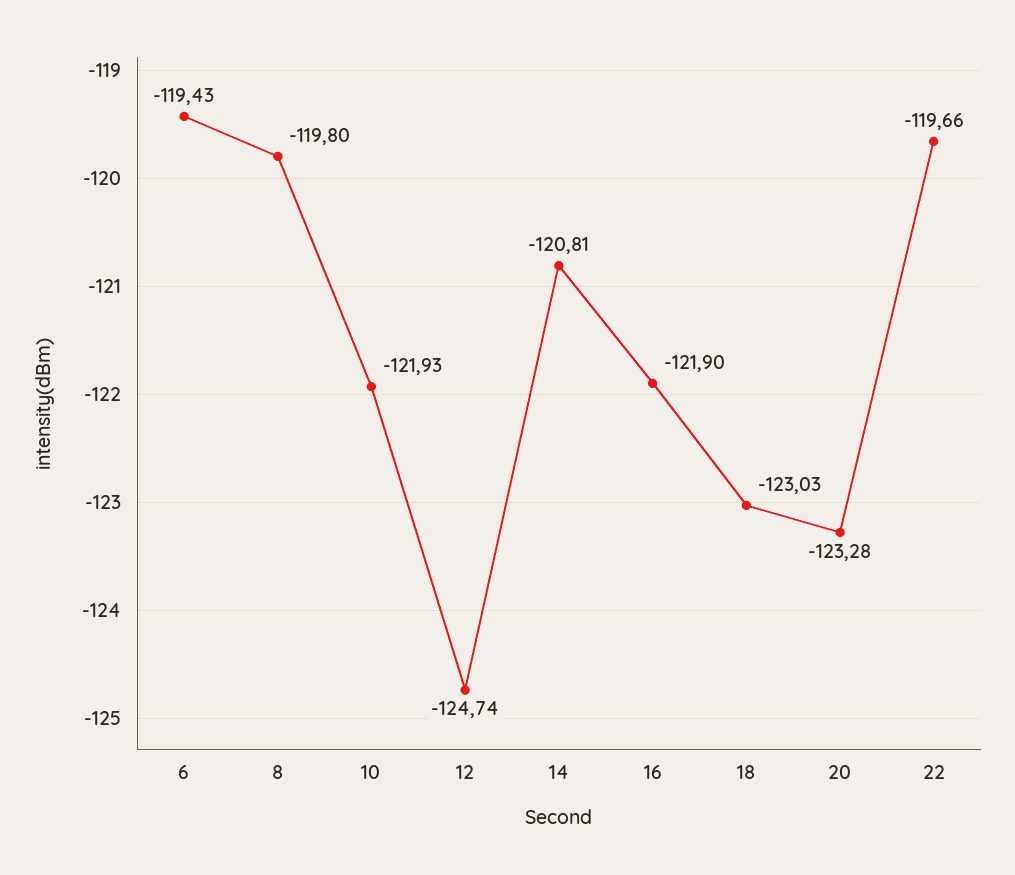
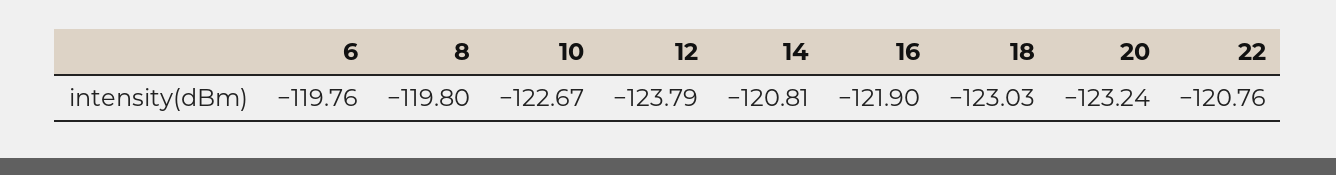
6: -119.43 -> -119.76
10: -121.93 -> -122.67
12: -124.74 -> -123.79
20: -123.28 -> -123.24
22: -119.66 -> -120.76

